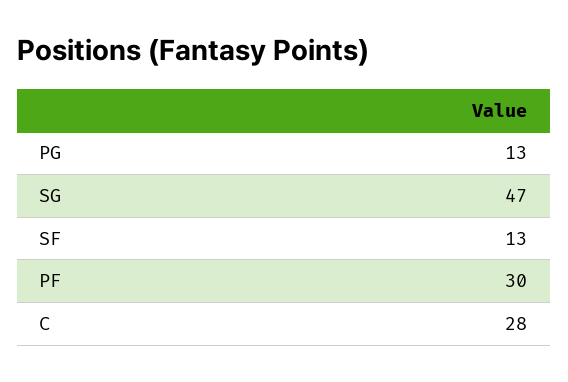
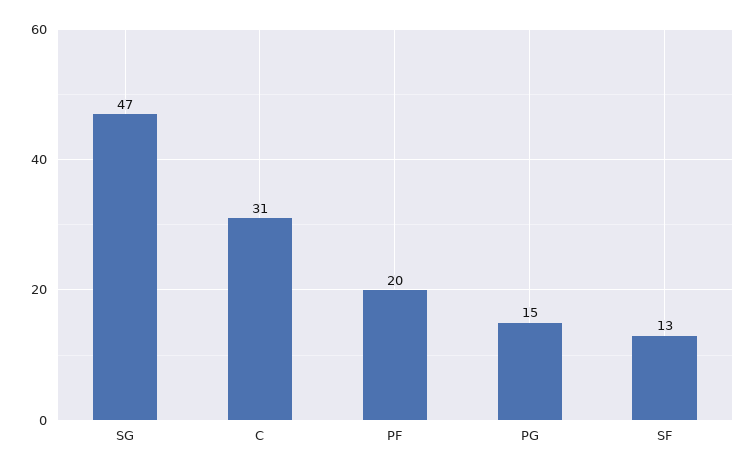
PG: 13 -> 15
PF: 30 -> 20
C: 28 -> 31

